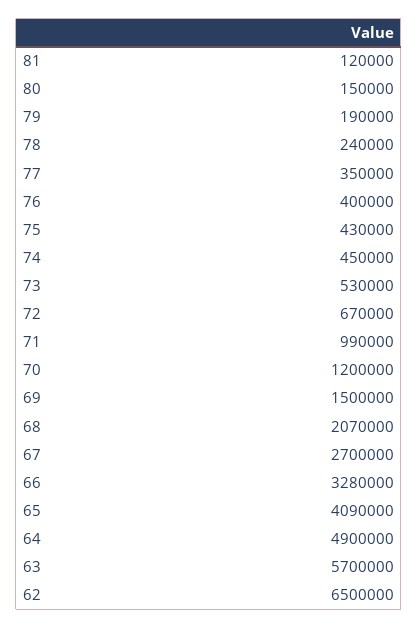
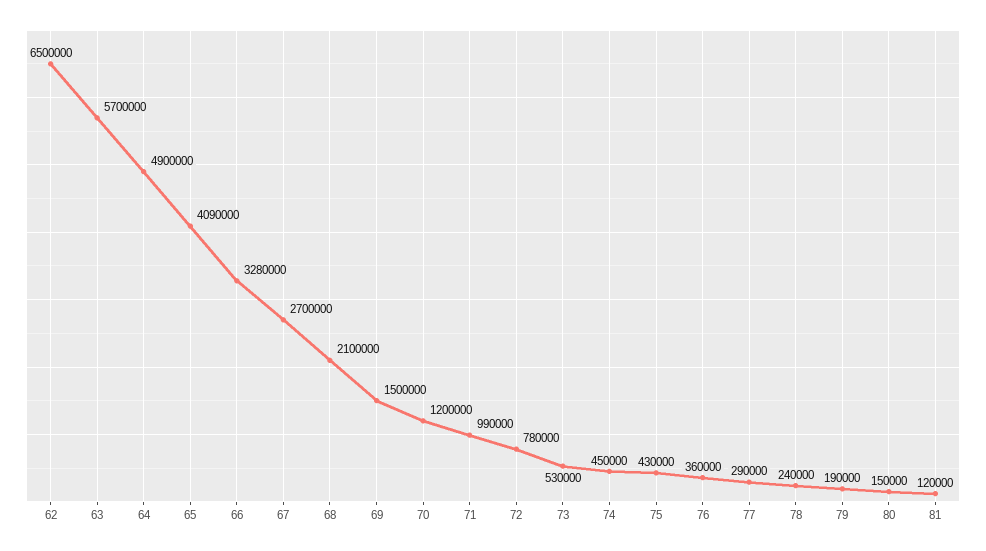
77: 350000 -> 290000
76: 400000 -> 360000
72: 670000 -> 780000
68: 2070000 -> 2100000

